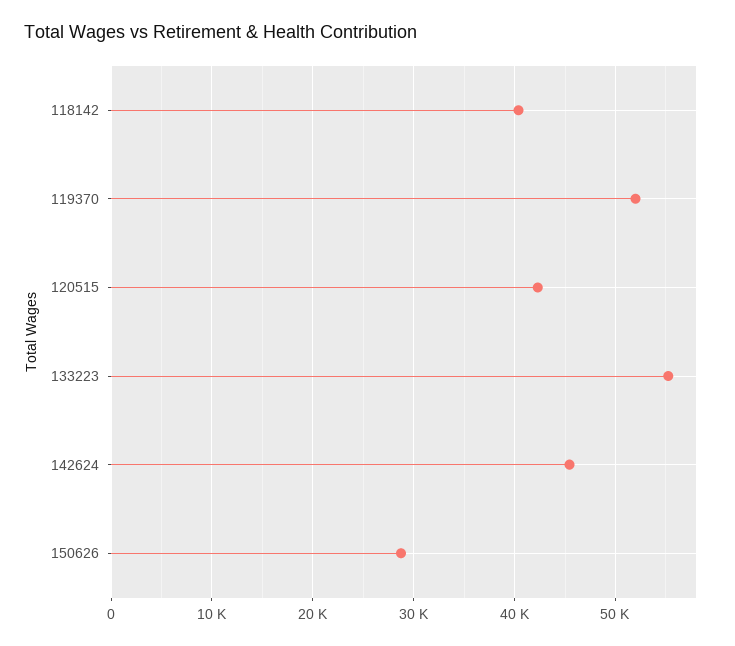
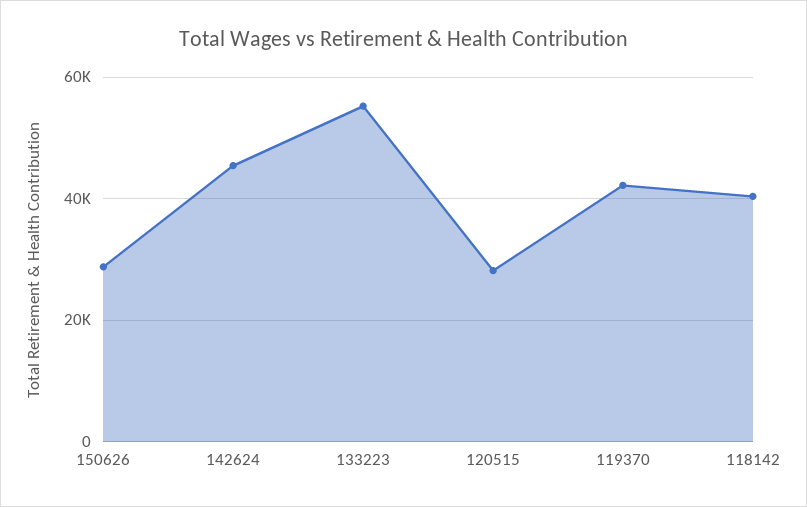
119370: 52000 -> 42000
120515: 42000 -> 28000

